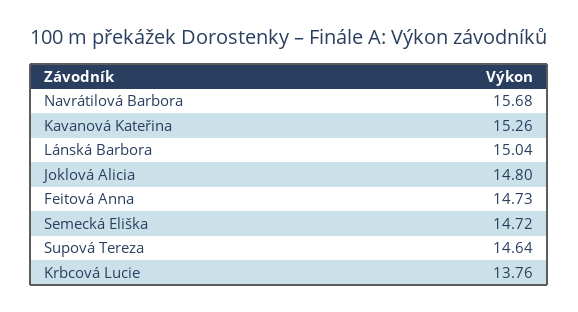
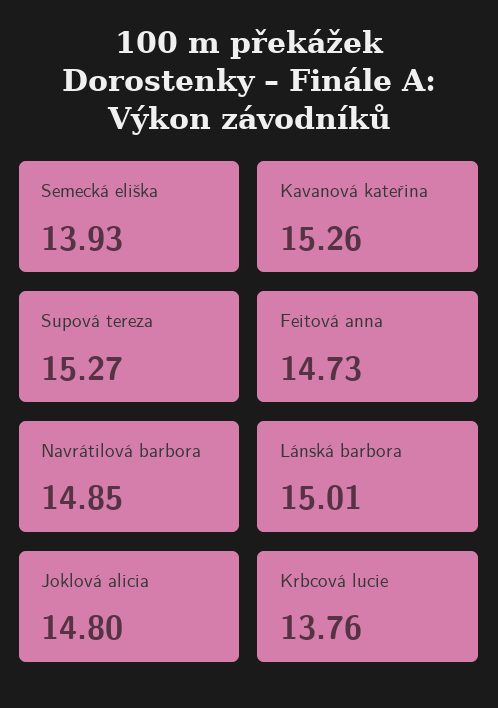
Navrátilová Barbora: 15.68 -> 14.85
Lánská Barbora: 15.04 -> 15.01
Semecká Eliška: 14.72 -> 13.93
Supová Tereza: 14.64 -> 15.27

